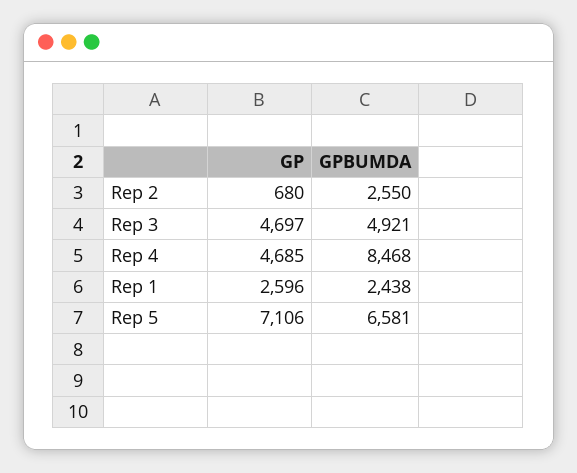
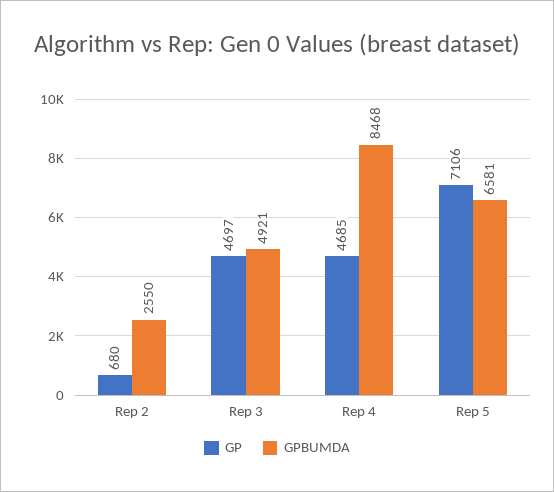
GP, Rep 1: 2596 -> none
GPBUMDA, Rep 1: 2438 -> none

